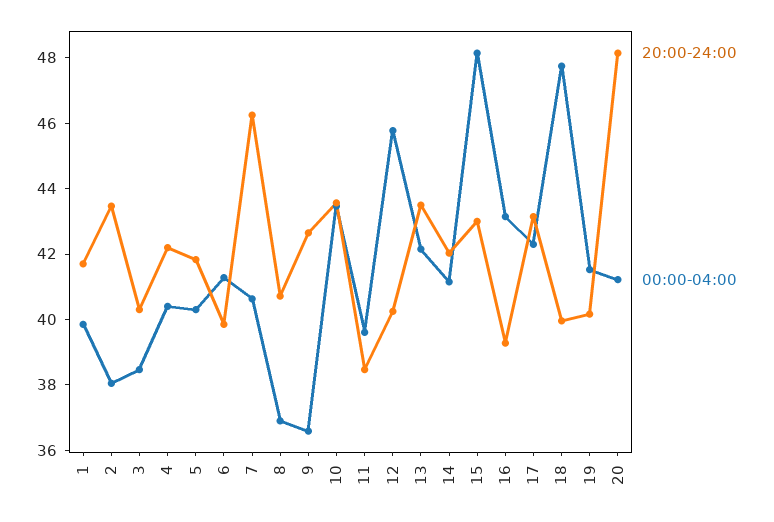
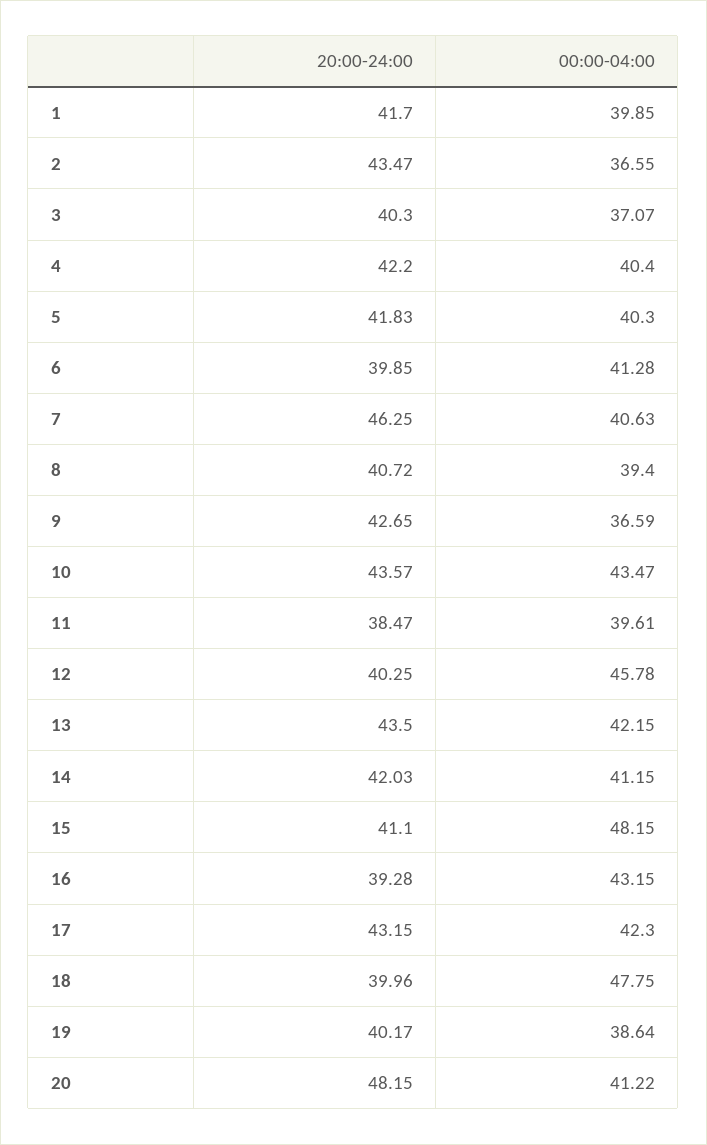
00:00-04:00, 2: 38 -> 36.55
00:00-04:00, 3: 38.5 -> 37.07
00:00-04:00, 8: 37 -> 39.4
20:00-24:00, 15: 43 -> 41.1
00:00-04:00, 19: 41.5 -> 38.64

